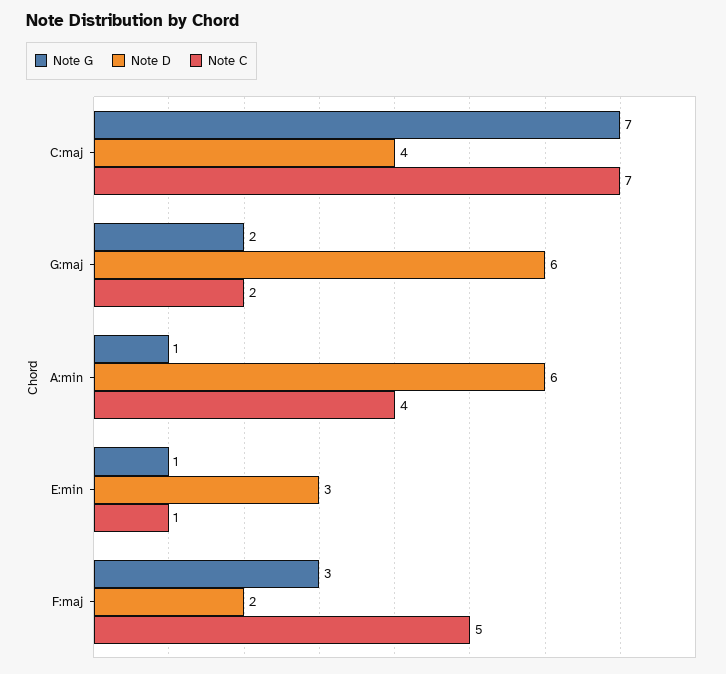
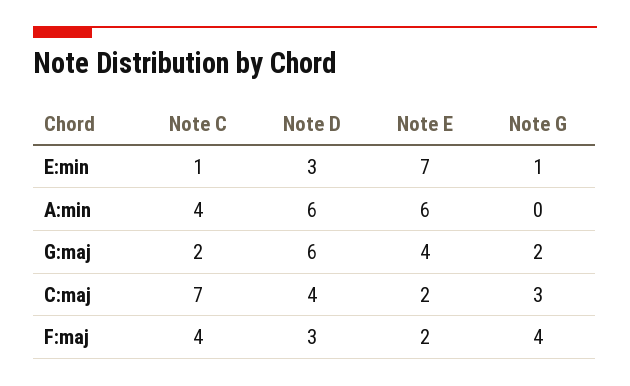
Note G, C:maj: 7 -> 3
Note G, A:min: 1 -> 0
Note G, F:maj: 3 -> 4
Note D, F:maj: 2 -> 3
Note C, F:maj: 5 -> 4
Note E, E:min: none -> 7
Note E, A:min: none -> 6
Note E, G:maj: none -> 4
Note E, C:maj: none -> 2
Note E, F:maj: none -> 2

